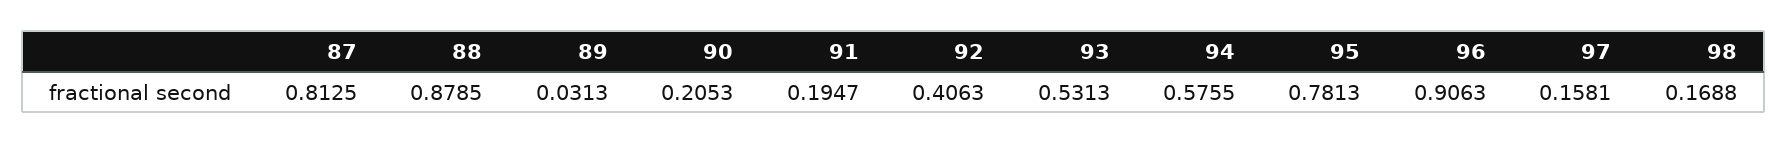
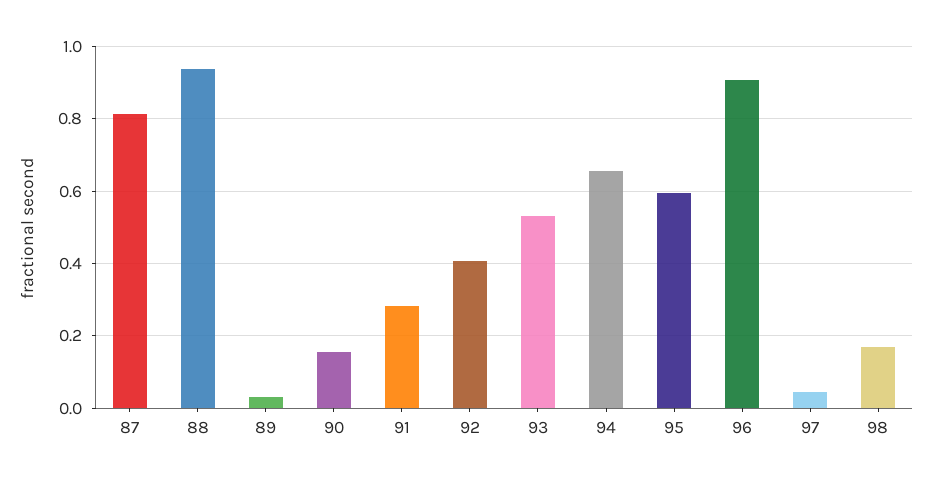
88: 0.8785 -> 0.94
90: 0.2053 -> 0.16
91: 0.1947 -> 0.28
94: 0.5755 -> 0.66
95: 0.7813 -> 0.6
97: 0.1581 -> 0.04

